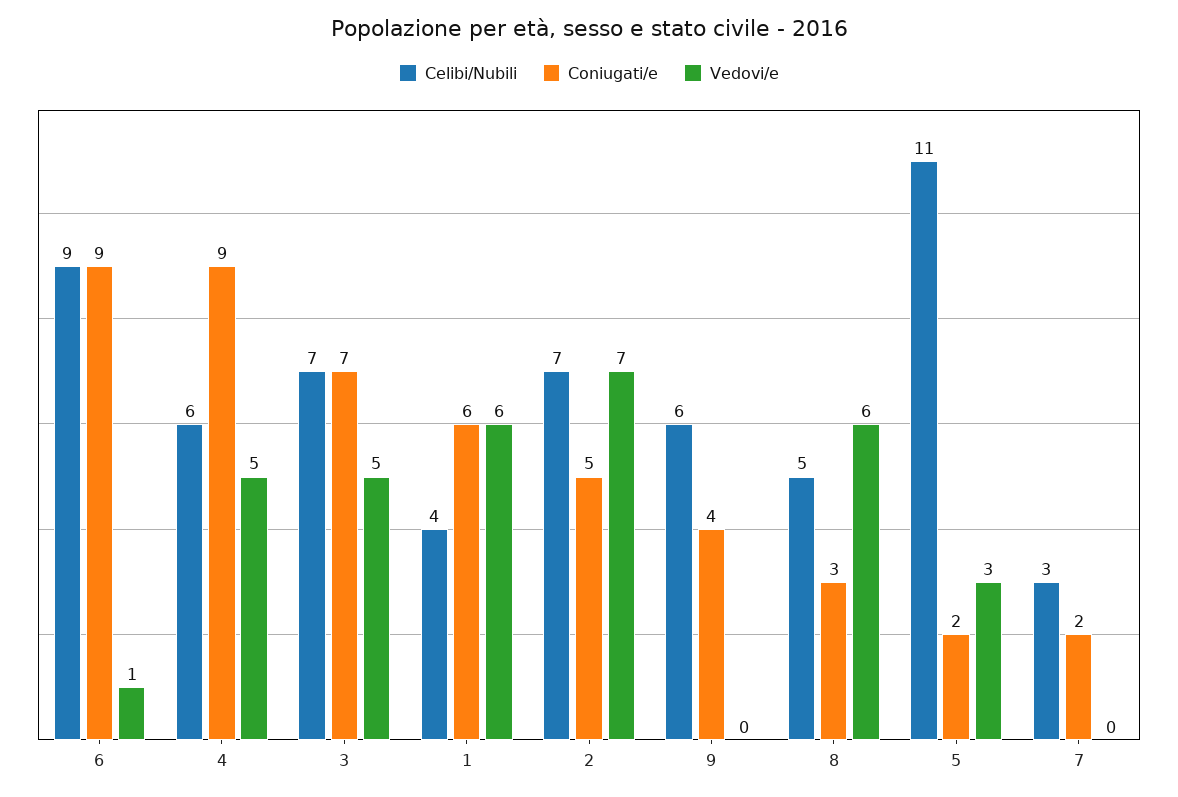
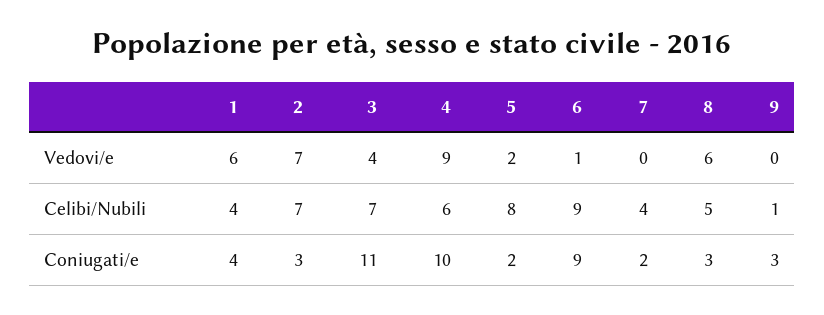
Coniugati/e, 4: 9 -> 10
Vedovi/e, 4: 5 -> 9
Coniugati/e, 3: 7 -> 11
Vedovi/e, 3: 5 -> 4
Coniugati/e, 1: 6 -> 4
Coniugati/e, 2: 5 -> 3
Celibi/Nubili, 9: 6 -> 1
Coniugati/e, 9: 4 -> 3
Celibi/Nubili, 5: 11 -> 8
Vedovi/e, 5: 3 -> 2
Celibi/Nubili, 7: 3 -> 4

